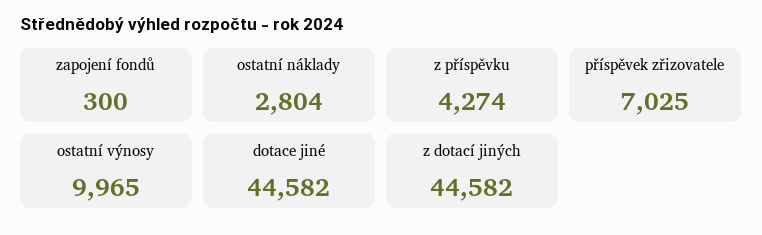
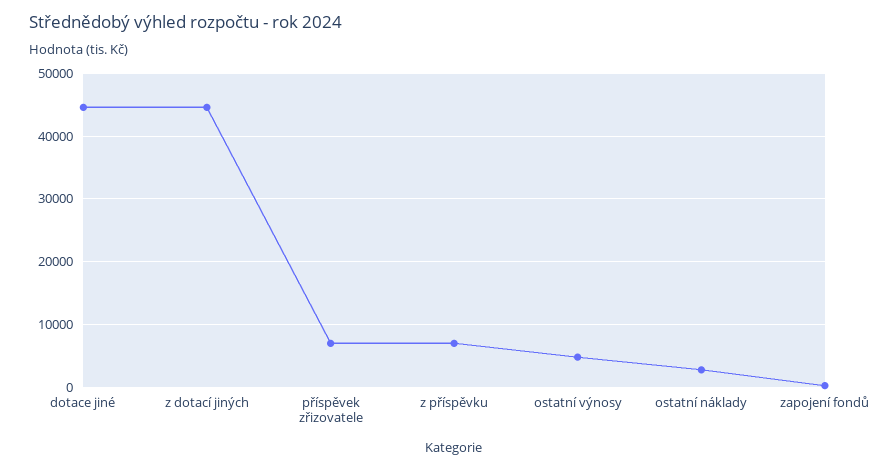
z příspěvku: 4274 -> 7000
ostatní výnosy: 9965 -> 5000

